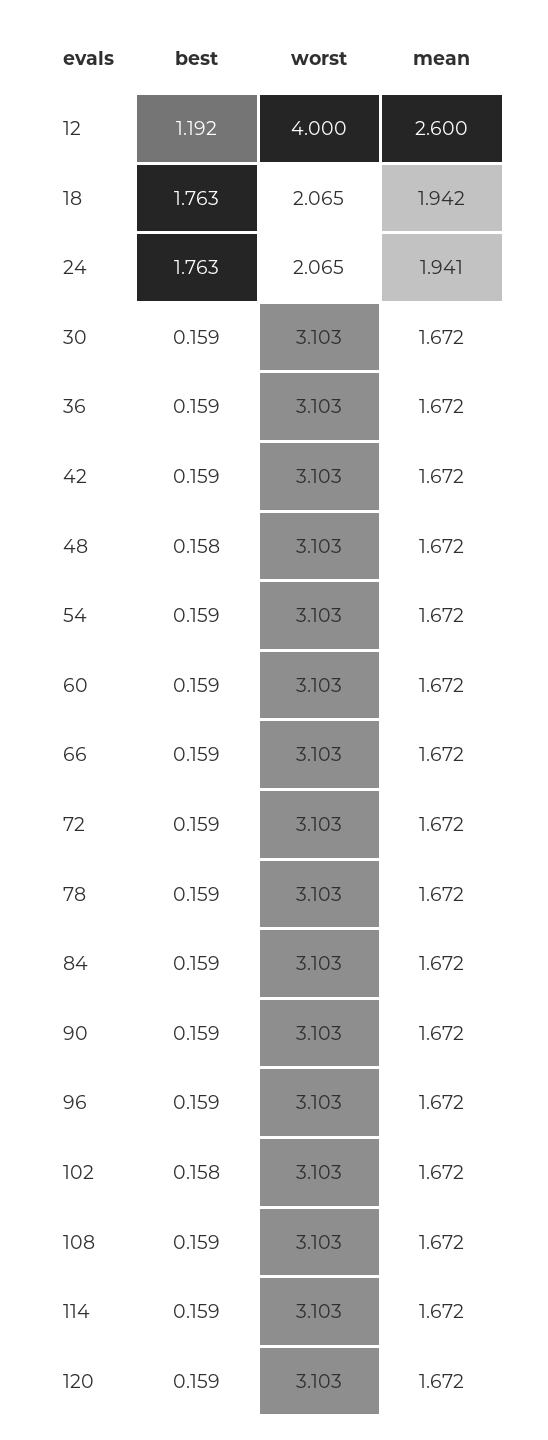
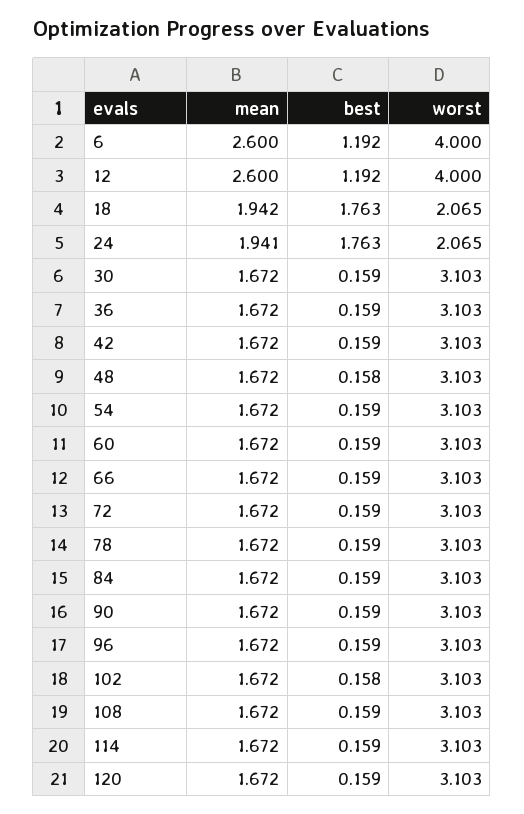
mean, 6: none -> 2.6
best, 6: none -> 1.192
worst, 6: none -> 4

